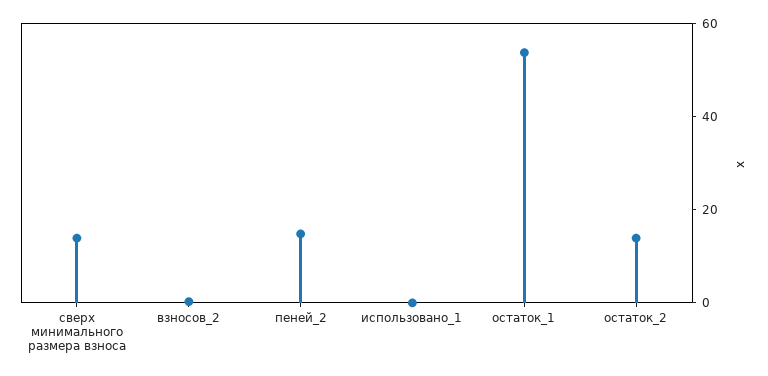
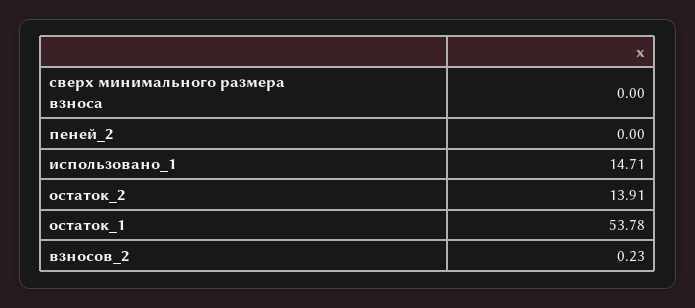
сверх минимального размера взноса: 15 -> 0
пеней_2: 15 -> 0
использовано_1: 0 -> 14.71

